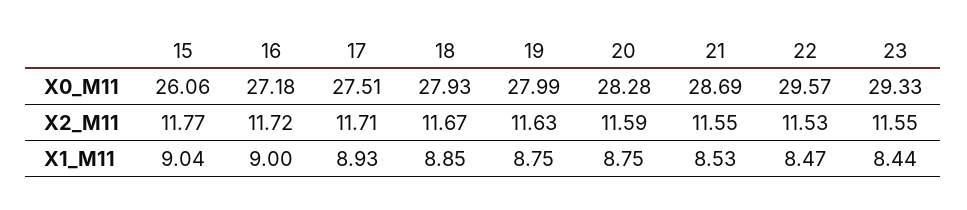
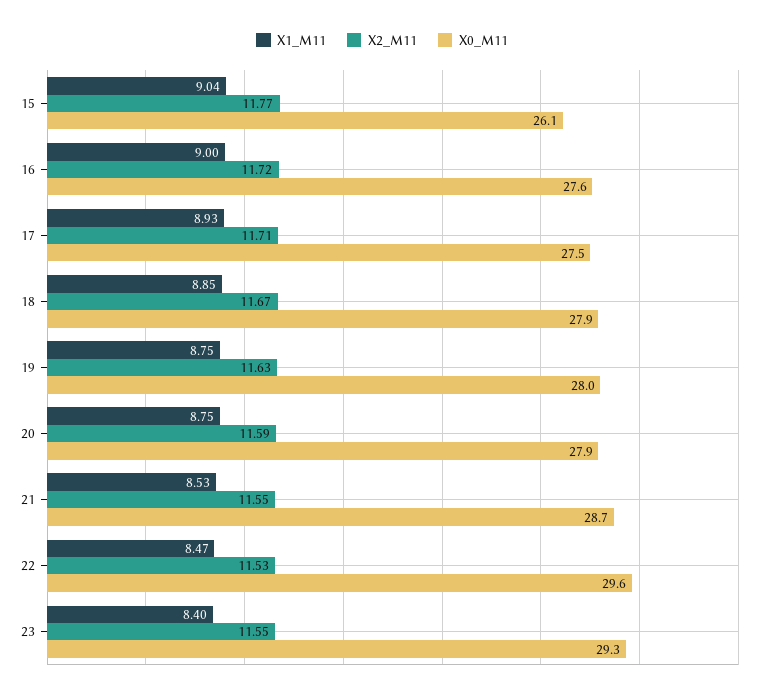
X0_M11, 16: 27.18 -> 27.6
X0_M11, 20: 28.28 -> 27.9
X1_M11, 23: 8.44 -> 8.4

